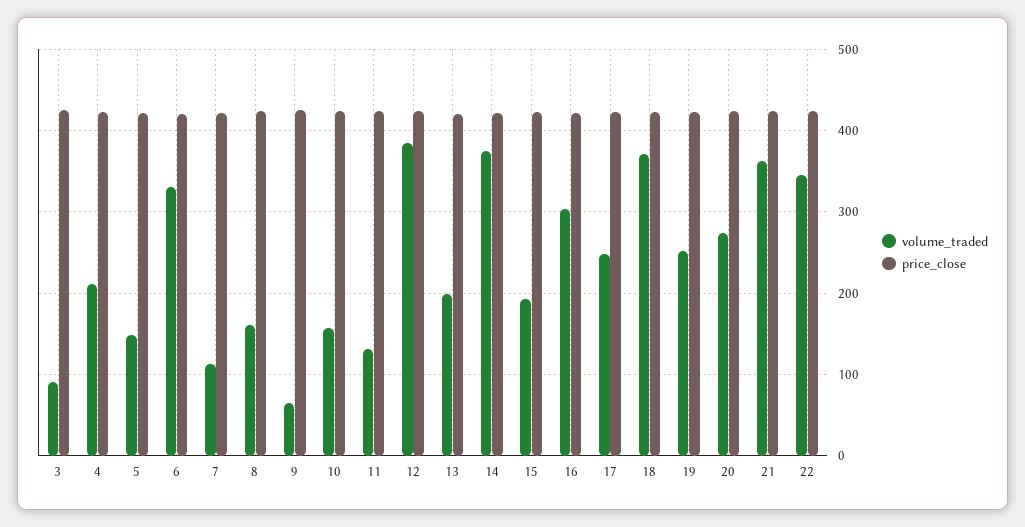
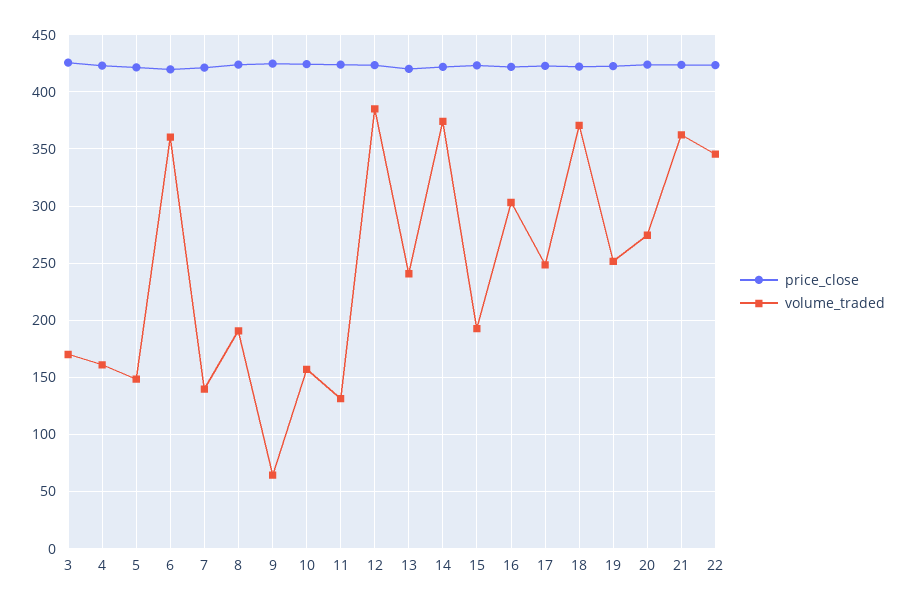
volume_traded, 3: 90 -> 170
volume_traded, 4: 210 -> 160
volume_traded, 6: 330 -> 360
volume_traded, 7: 110 -> 140
volume_traded, 8: 160 -> 190
volume_traded, 13: 200 -> 240

